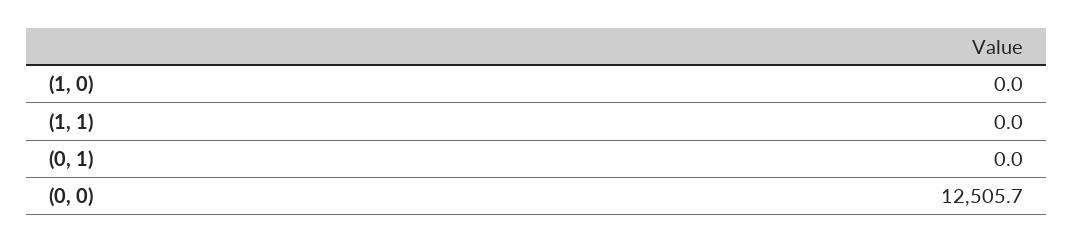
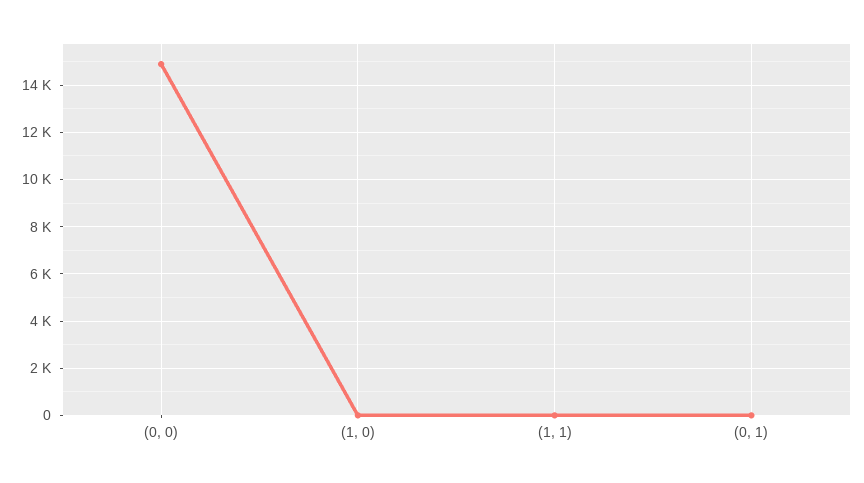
(0, 0): 12505.7 -> 15000

